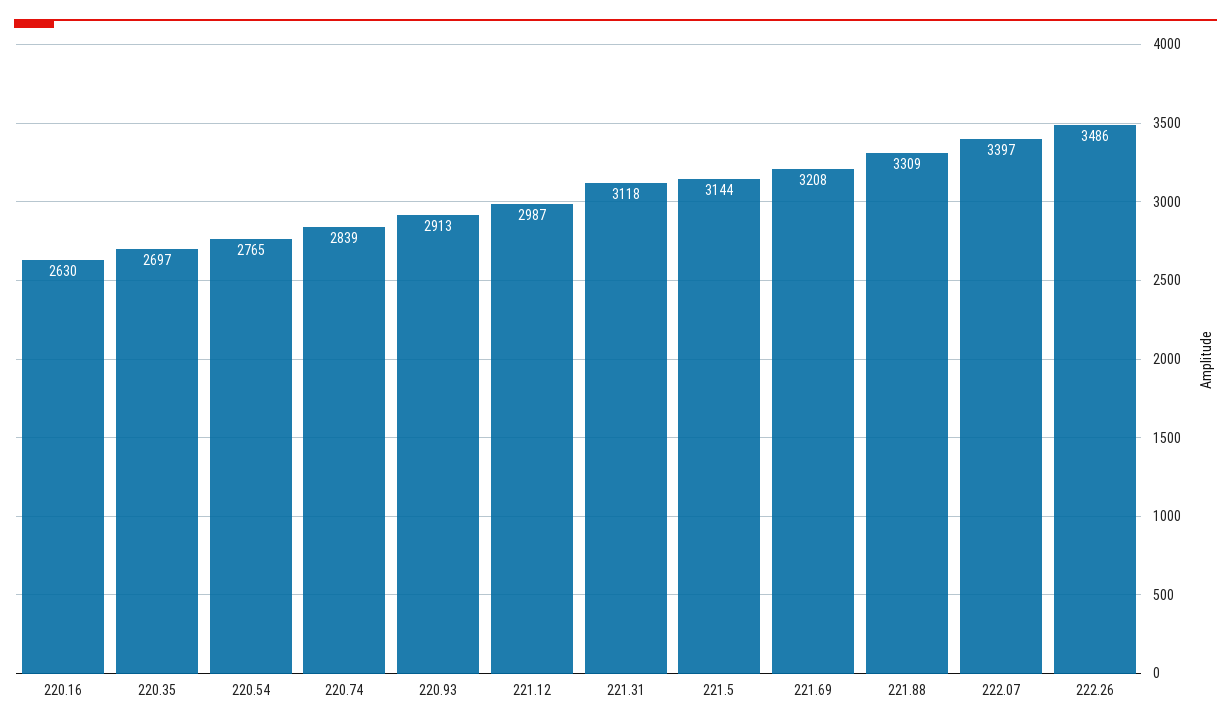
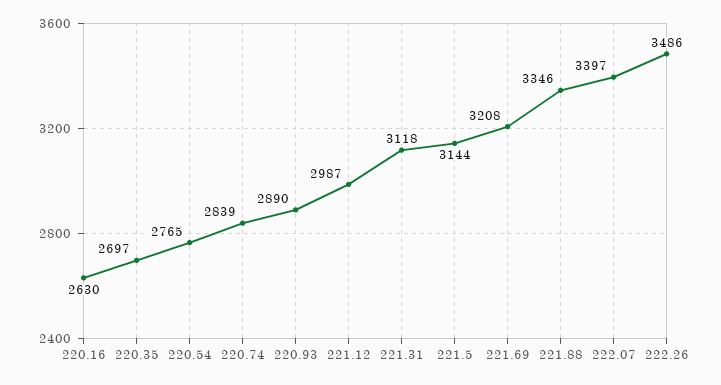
220.93: 2913 -> 2890
221.88: 3309 -> 3346

